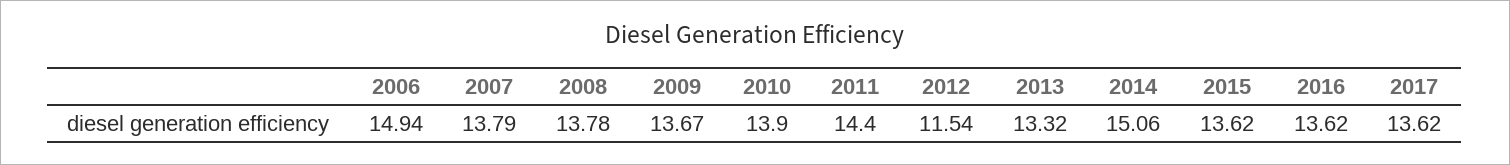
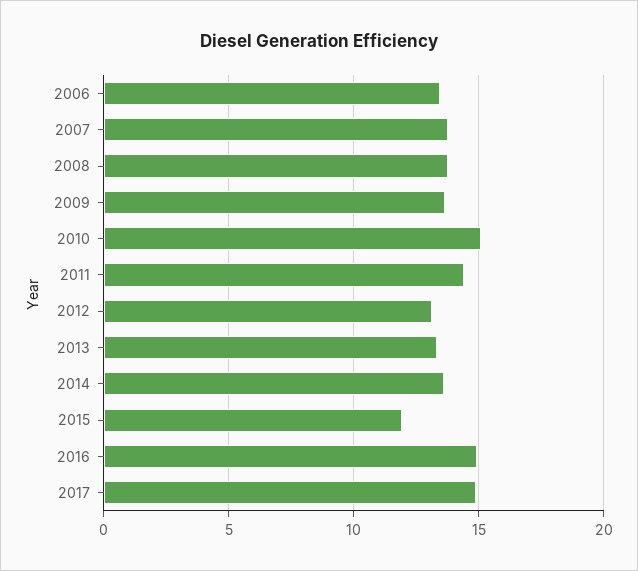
2006: 14.94 -> 13.5
2010: 13.9 -> 15
2012: 11.54 -> 13
2014: 15.06 -> 13.5
2015: 13.62 -> 12
2016: 13.62 -> 15
2017: 13.62 -> 15

